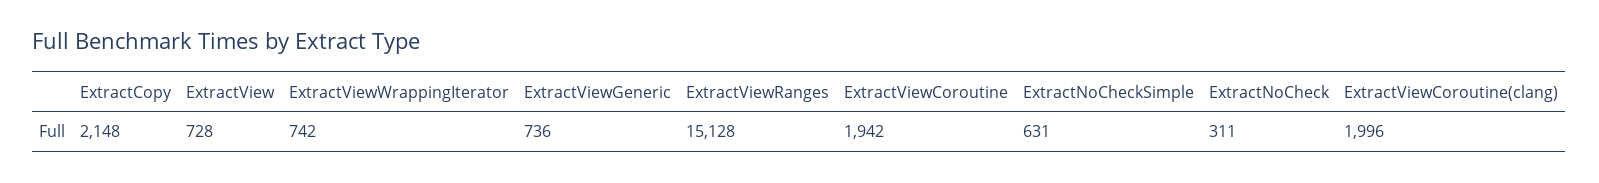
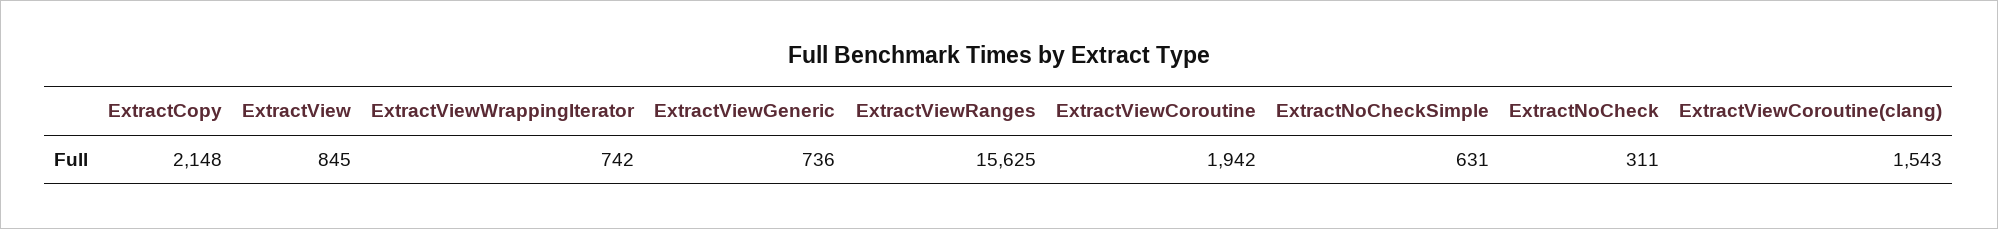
ExtractView: 728 -> 845
ExtractViewRanges: 15128 -> 15625
ExtractViewCoroutine(clang): 1996 -> 1543

